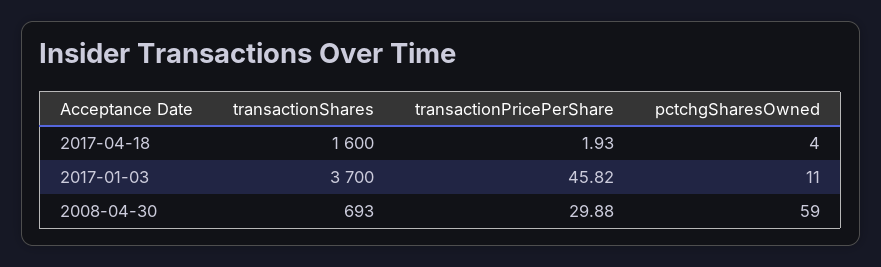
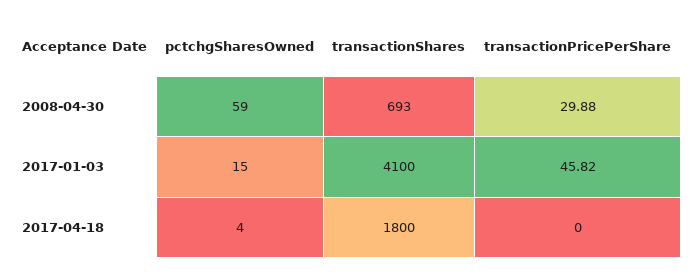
transactionShares, 2017-04-18: 1600 -> 1800
transactionPricePerShare, 2017-04-18: 1.93 -> 0
transactionShares, 2017-01-03: 3700 -> 4100
pctchgSharesOwned, 2017-01-03: 11 -> 15

